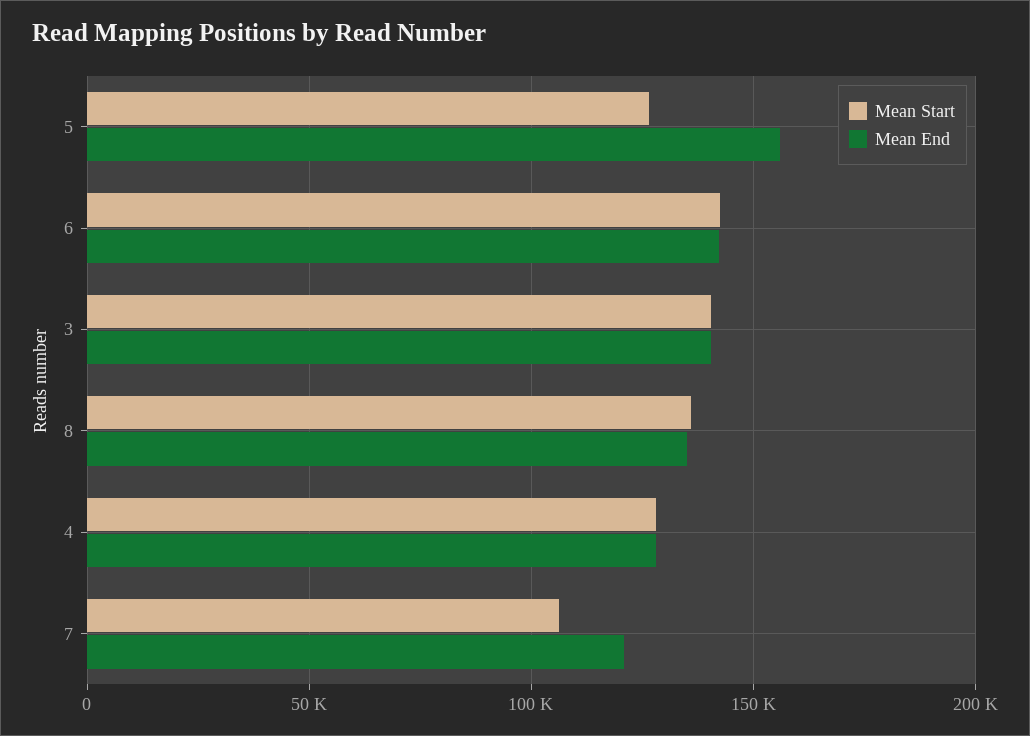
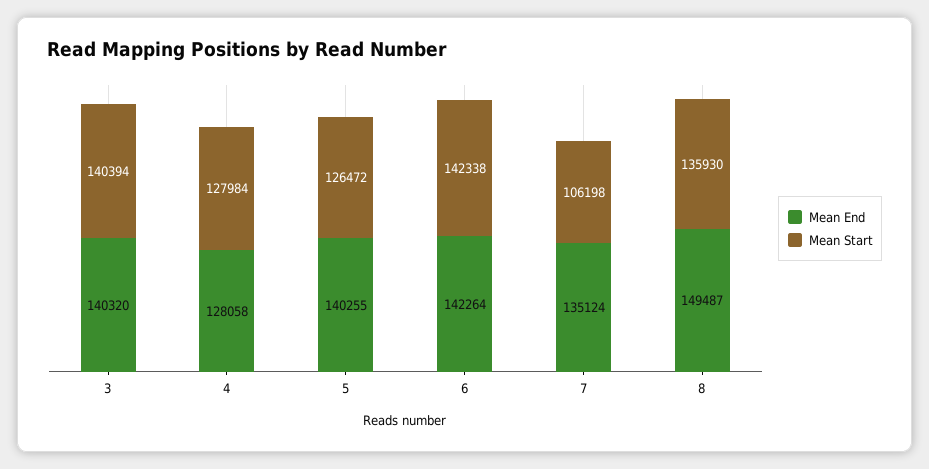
Mean End, 5: 155000 -> 140255
Mean End, 8: 135000 -> 149487
Mean End, 7: 120000 -> 135124

